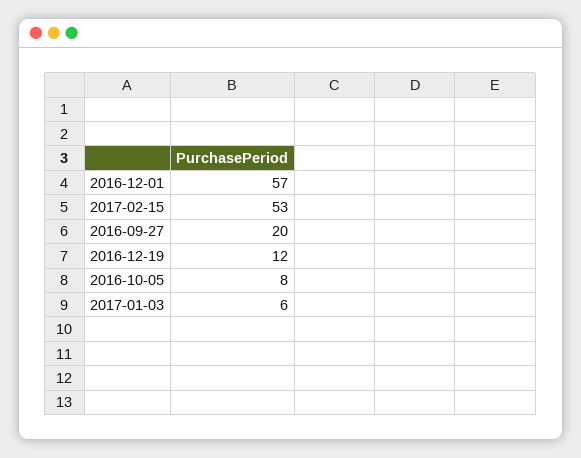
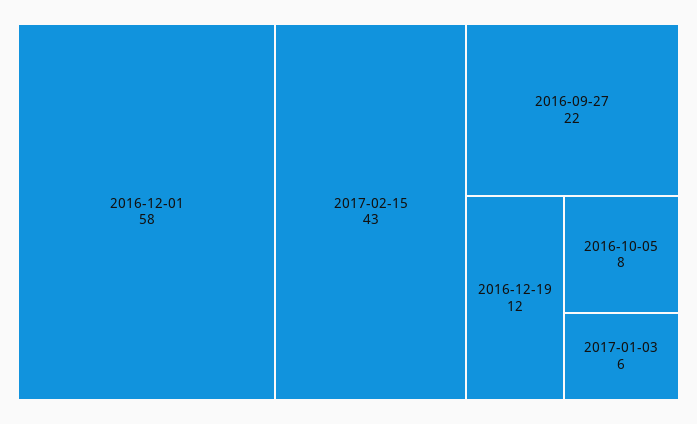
2016-12-01: 57 -> 58
2017-02-15: 53 -> 43
2016-09-27: 20 -> 22

